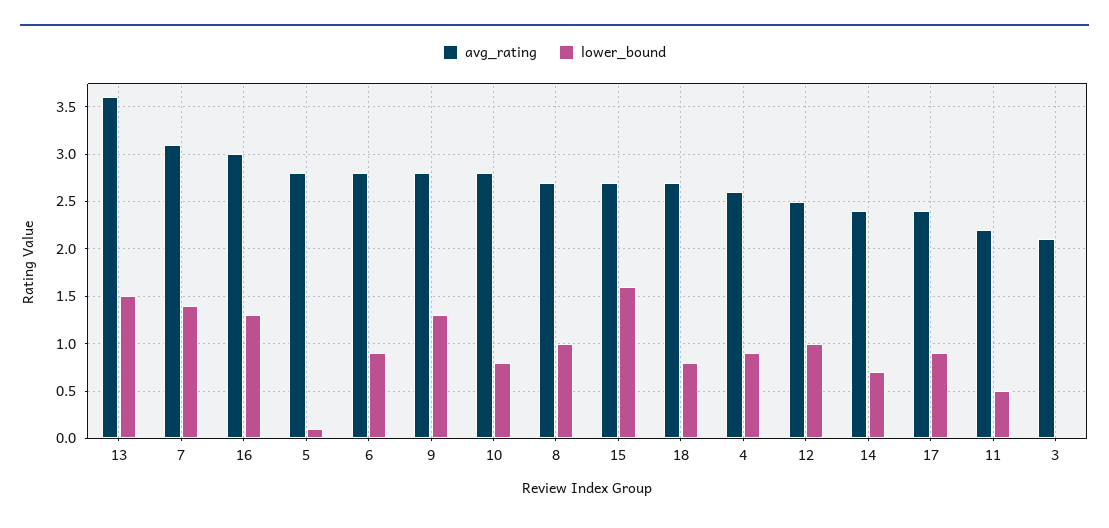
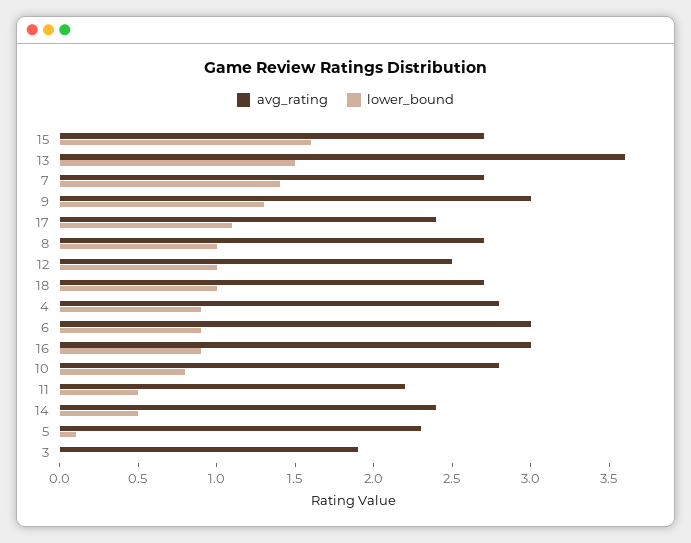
avg_rating, 7: 3.1 -> 2.7
lower_bound, 16: 1.3 -> 0.9
avg_rating, 5: 2.8 -> 2.3
avg_rating, 6: 2.8 -> 3
avg_rating, 9: 2.8 -> 3
lower_bound, 18: 0.8 -> 1
avg_rating, 4: 2.6 -> 2.8
lower_bound, 14: 0.7 -> 0.5
lower_bound, 17: 0.9 -> 1.1
avg_rating, 3: 2.1 -> 1.9

